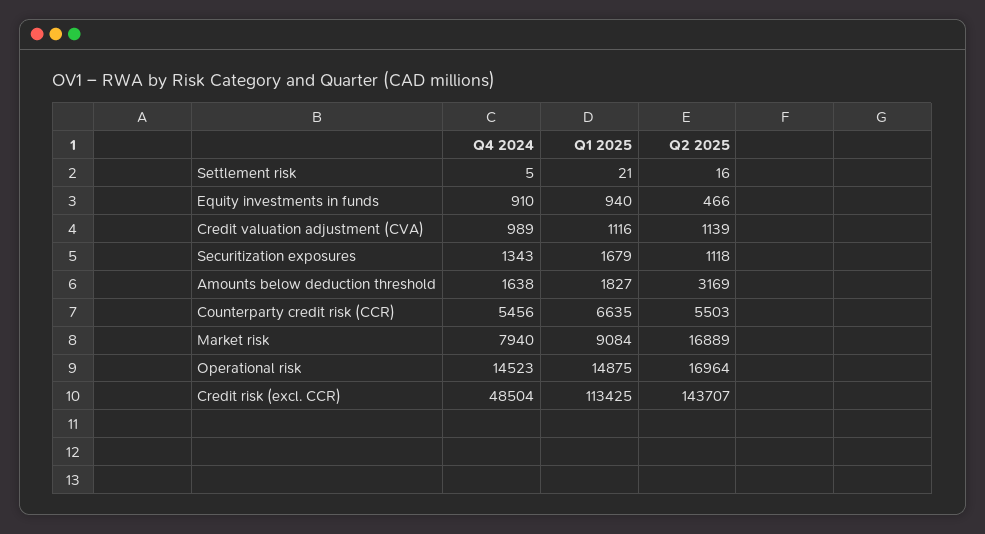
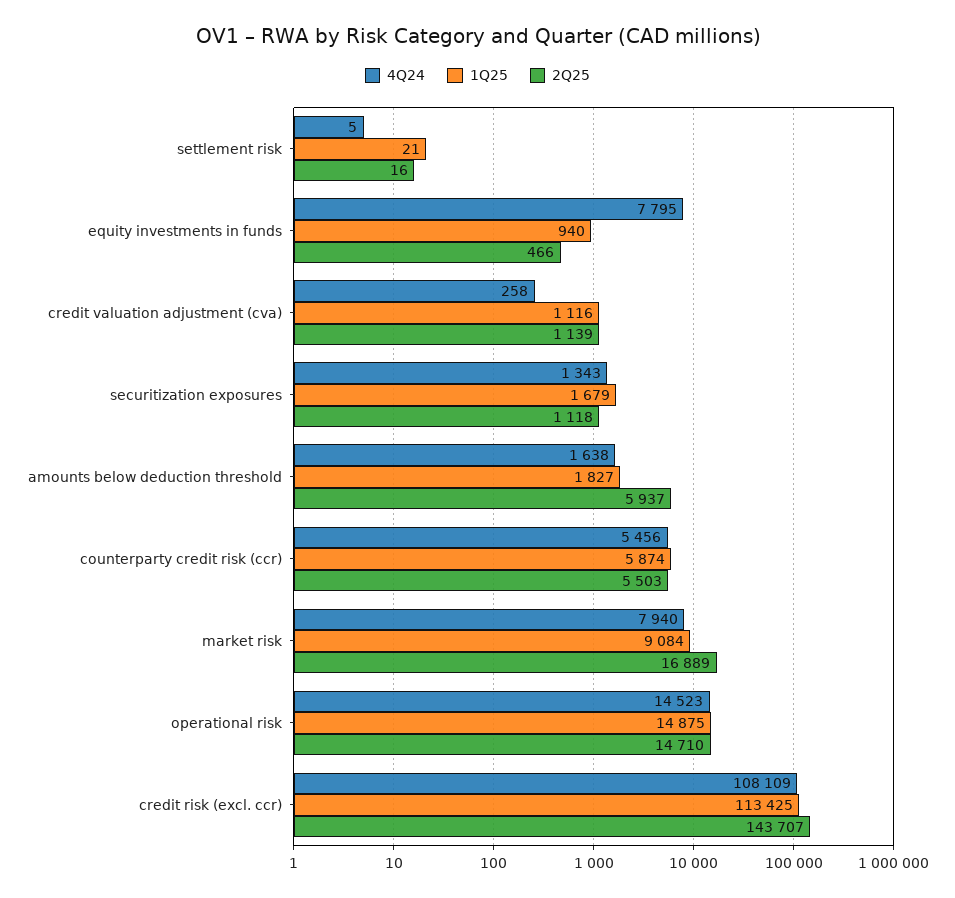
Q4 2024, Equity investments in funds: 910 -> 7795
Q4 2024, Credit valuation adjustment (CVA): 989 -> 258
Q2 2025, Amounts below deduction threshold: 3169 -> 5937
Q1 2025, Counterparty credit risk (CCR): 6635 -> 5874
Q2 2025, Operational risk: 16964 -> 14710
Q4 2024, Credit risk (excl. CCR): 48504 -> 108109

